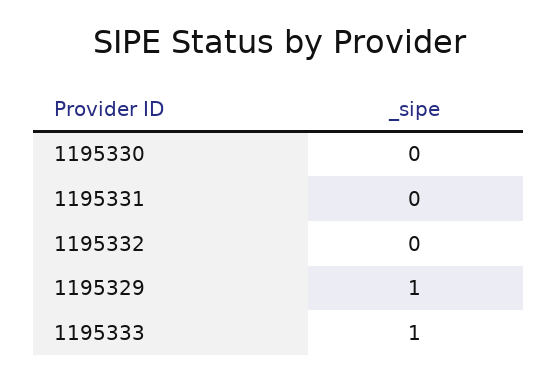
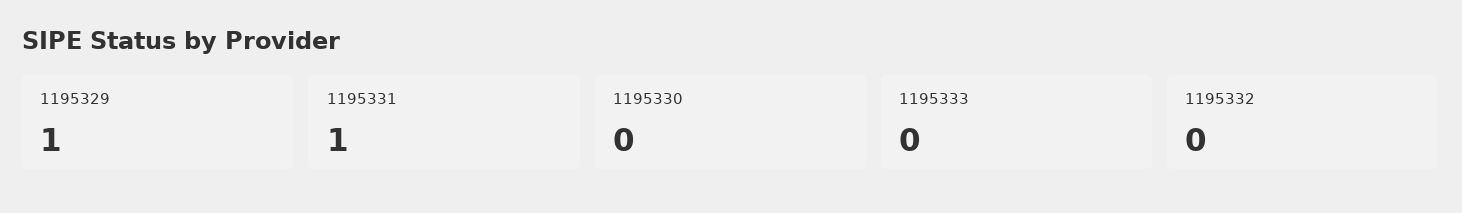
1195331: 0 -> 1
1195333: 1 -> 0

